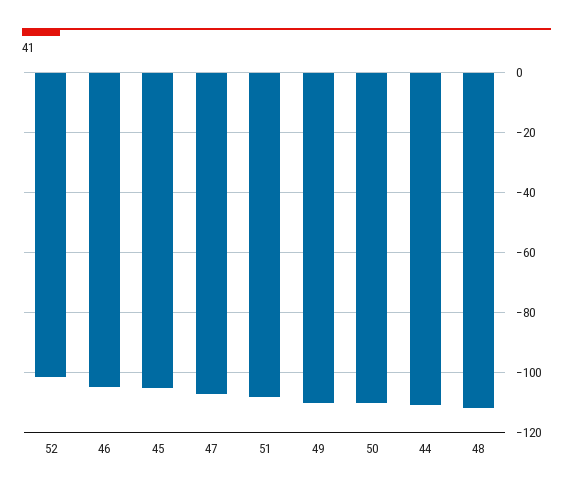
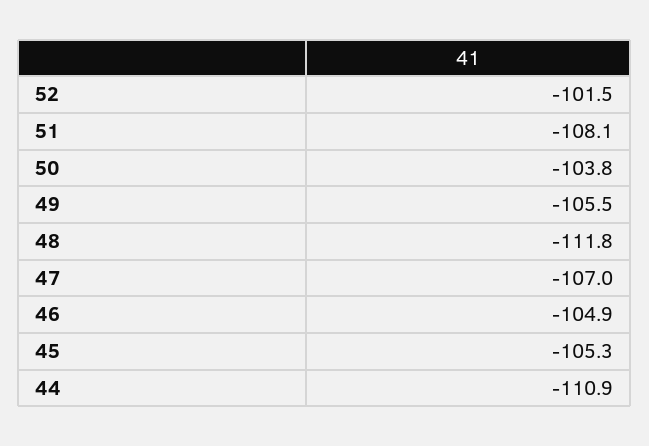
49: -110 -> -105.5
50: -110 -> -103.8

